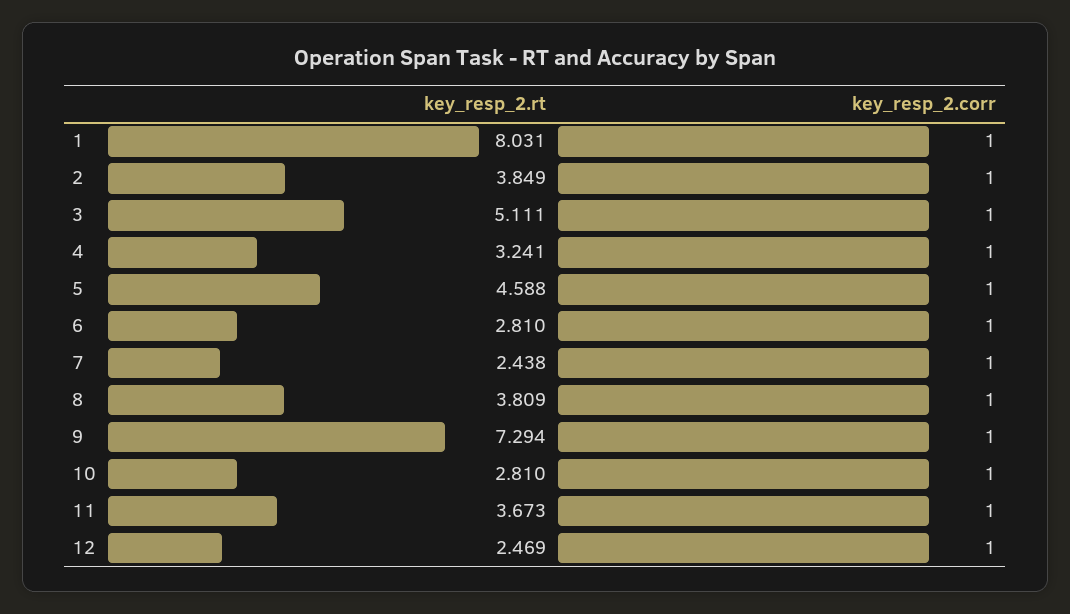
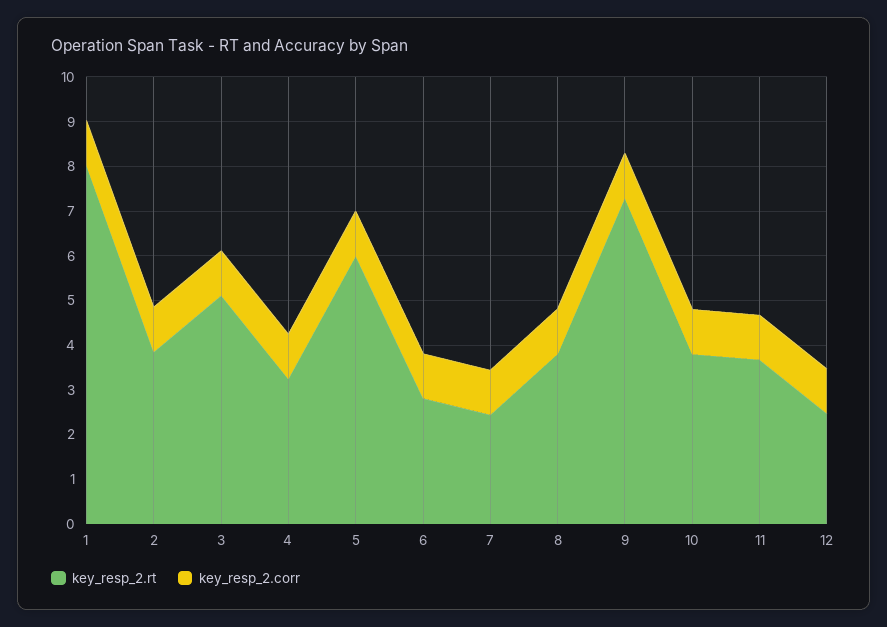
key_resp_2.rt, 5: 4.588 -> 6
key_resp_2.rt, 10: 2.81 -> 3.8

